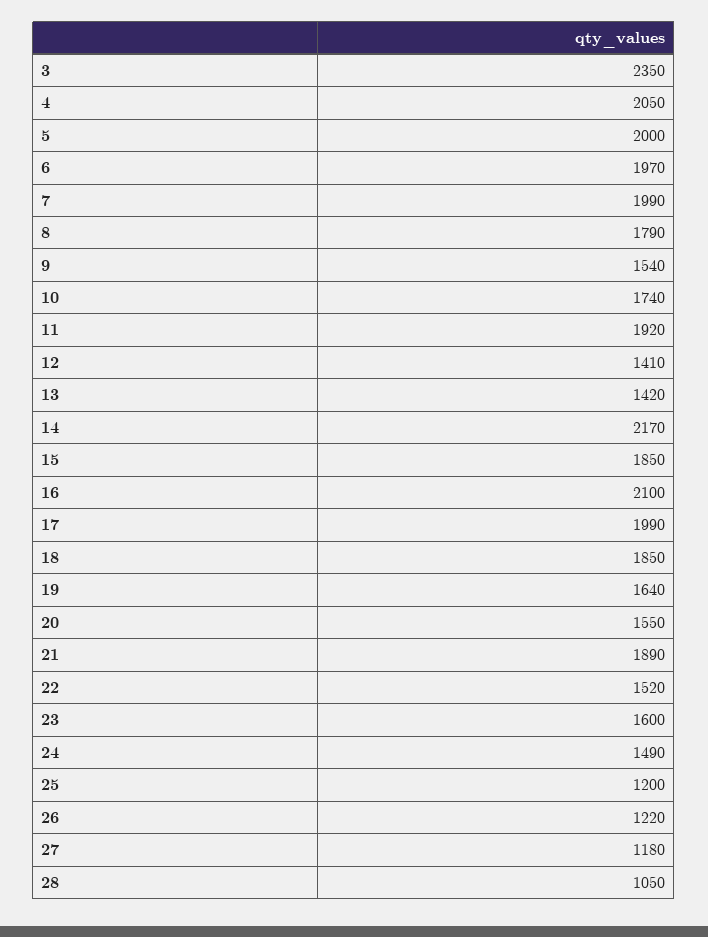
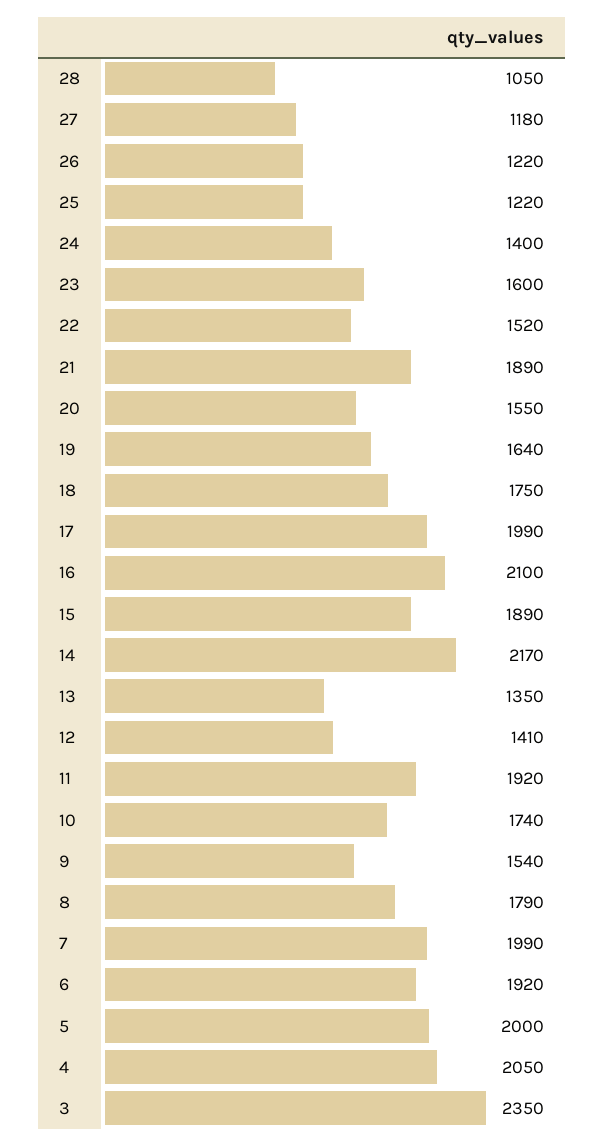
6: 1970 -> 1920
13: 1420 -> 1350
15: 1850 -> 1890
18: 1850 -> 1750
24: 1490 -> 1400
25: 1200 -> 1220

